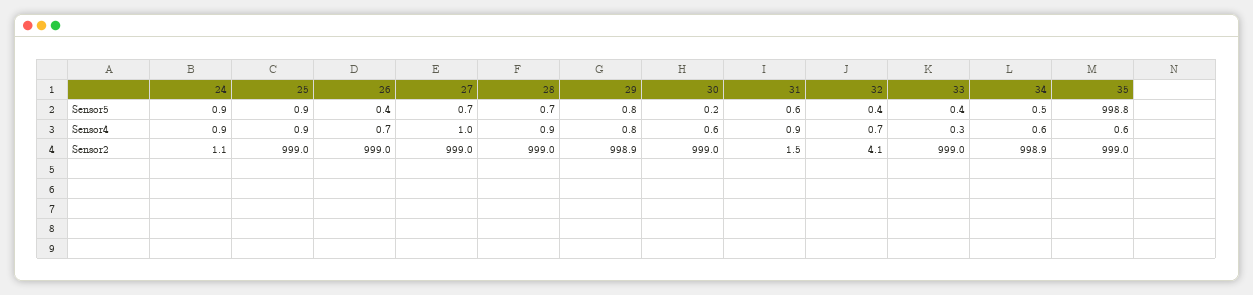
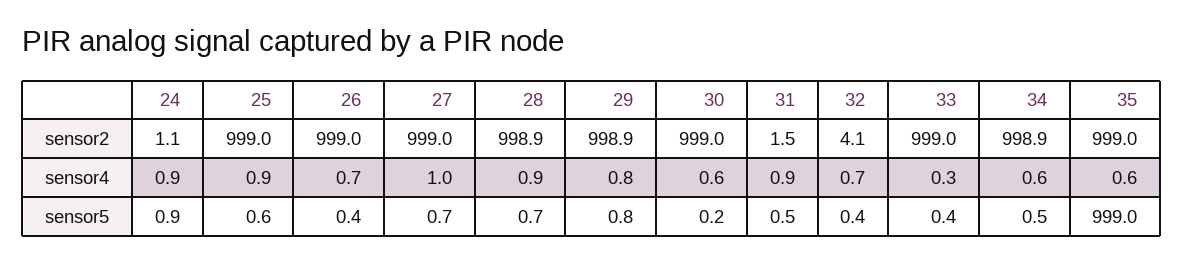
25, Sensor5: 0.9 -> 0.6
31, Sensor5: 0.6 -> 0.5
35, Sensor5: 998.8 -> 999
28, Sensor2: 999 -> 998.9

